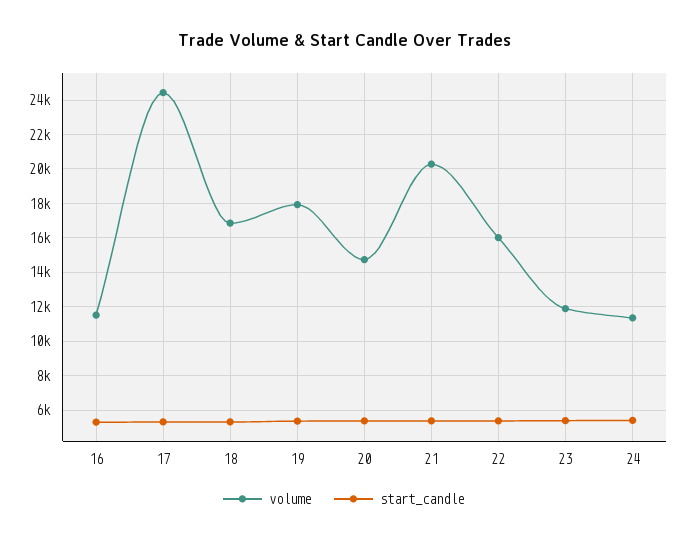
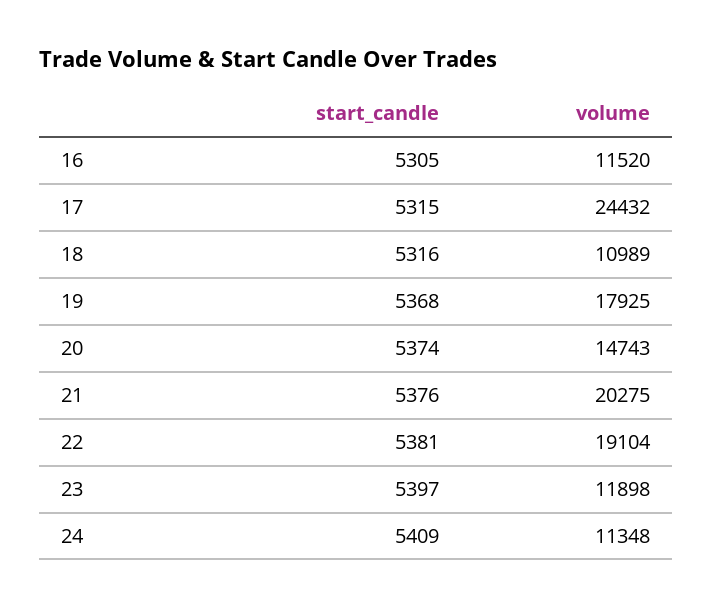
volume, 18: 17000 -> 10989
volume, 22: 16000 -> 19104

